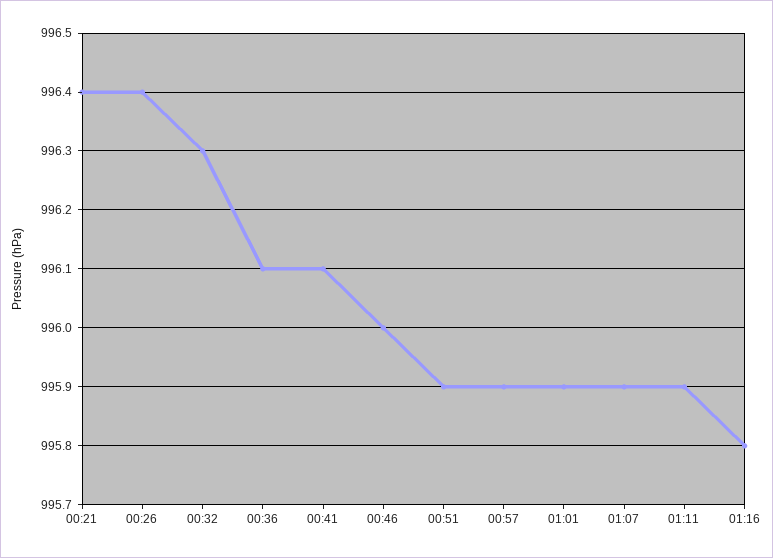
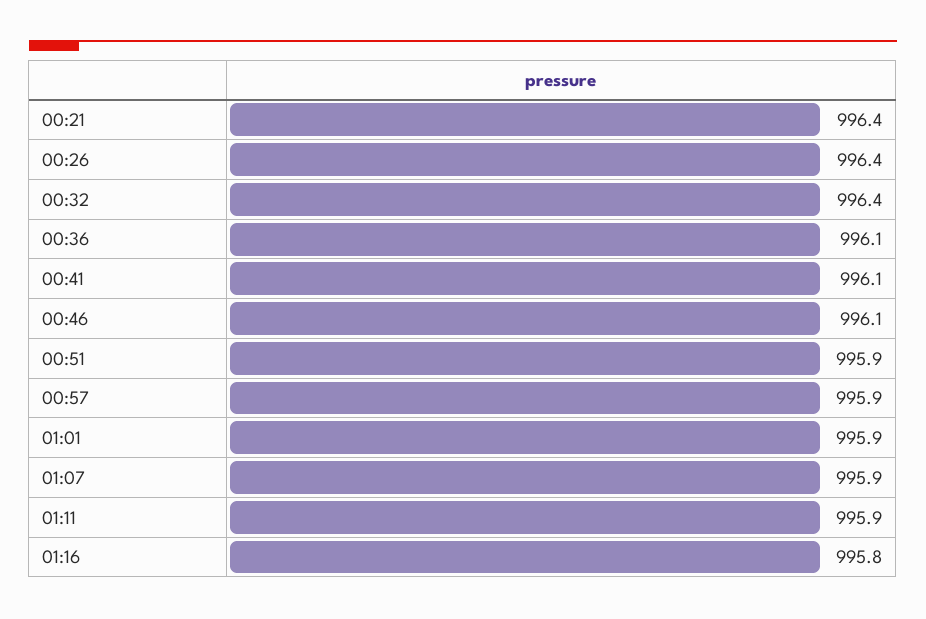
00:32: 996.3 -> 996.4
00:46: 996 -> 996.1

